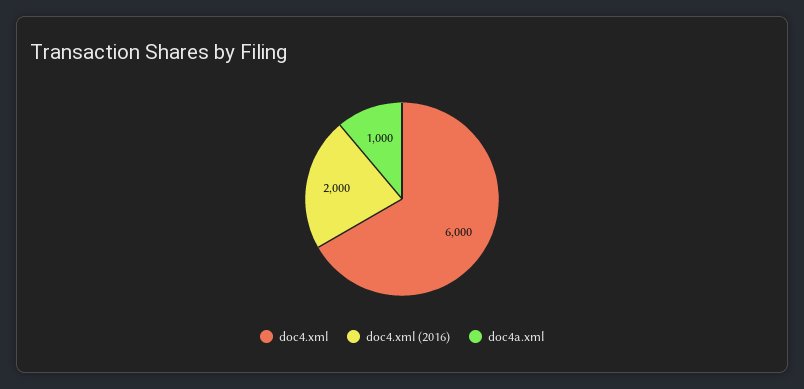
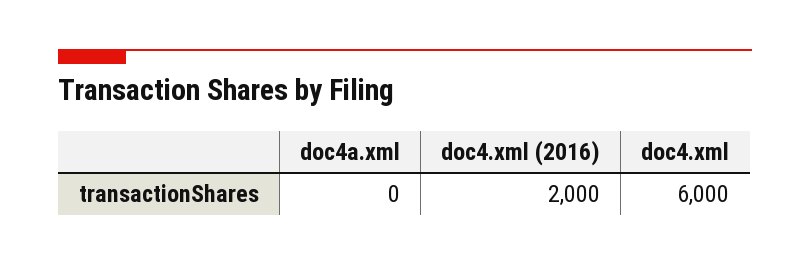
doc4a.xml: 1000 -> 0

